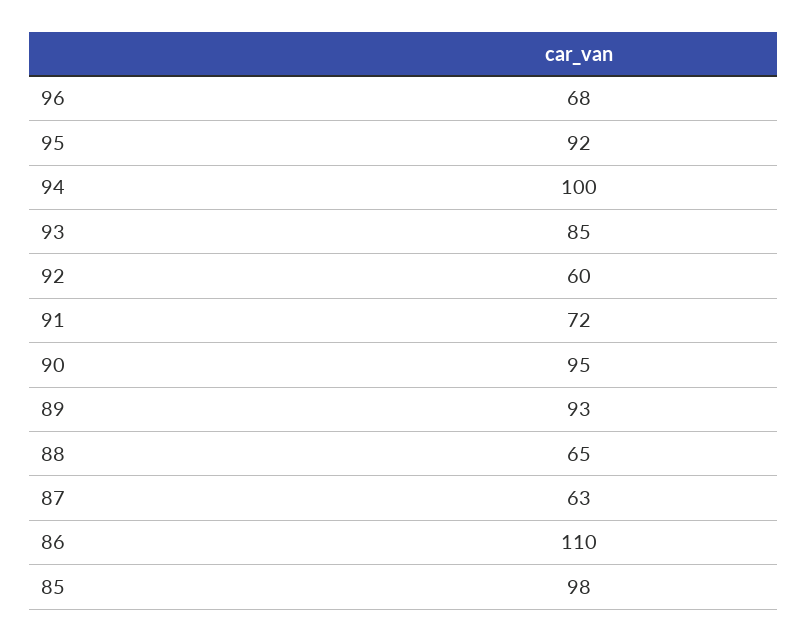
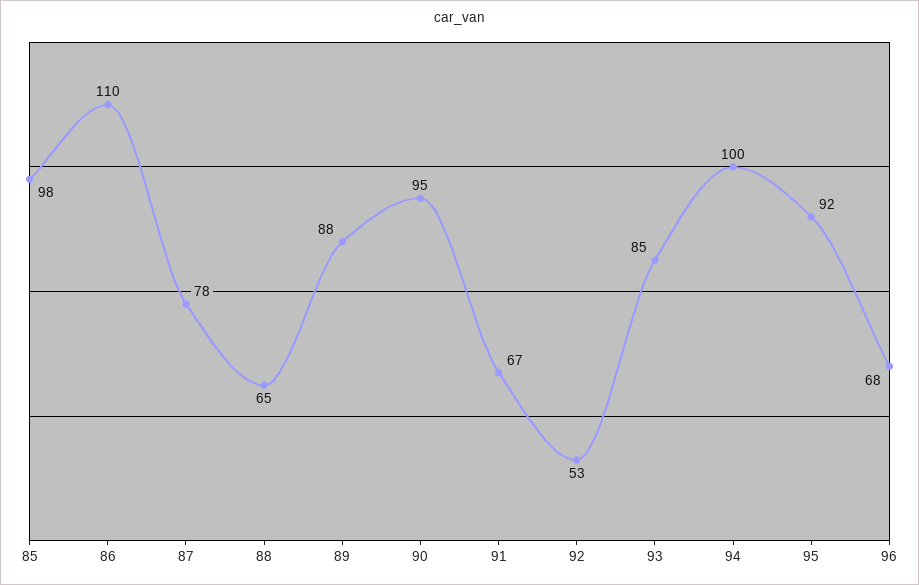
92: 60 -> 53
91: 72 -> 67
89: 93 -> 88
87: 63 -> 78

